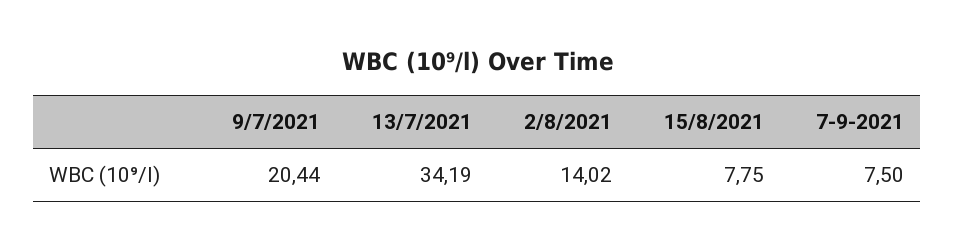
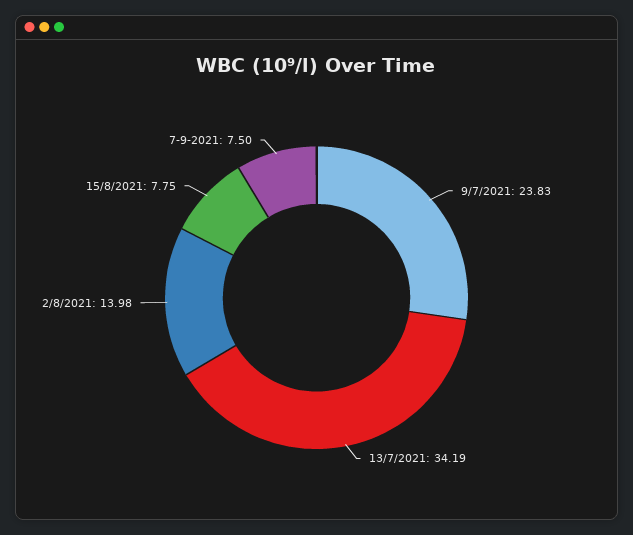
9/7/2021: 20.44 -> 23.83
2/8/2021: 14.02 -> 13.98

